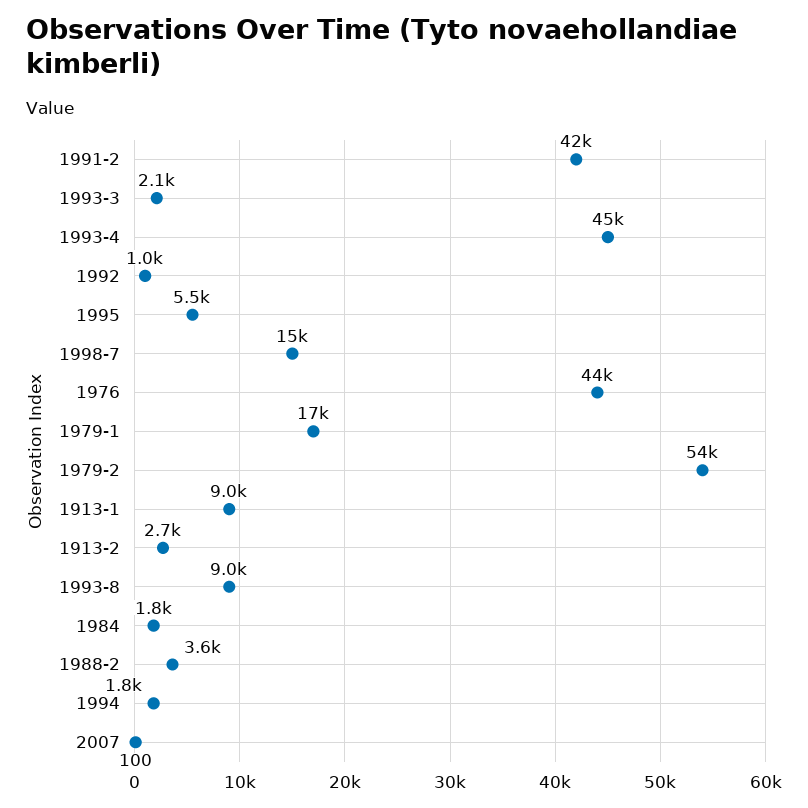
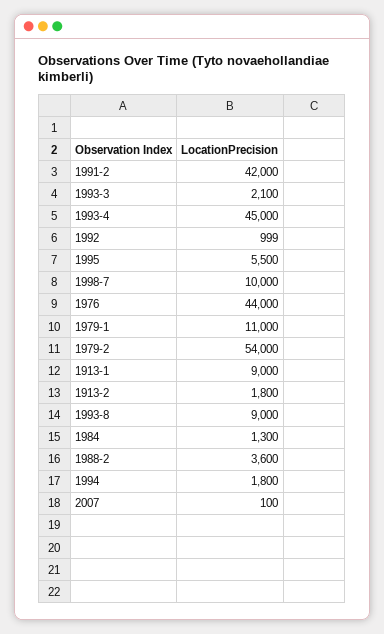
1998-7: 15000 -> 10000
1979-1: 17000 -> 11000
1913-2: 2700 -> 1800
1984: 1800 -> 1300

